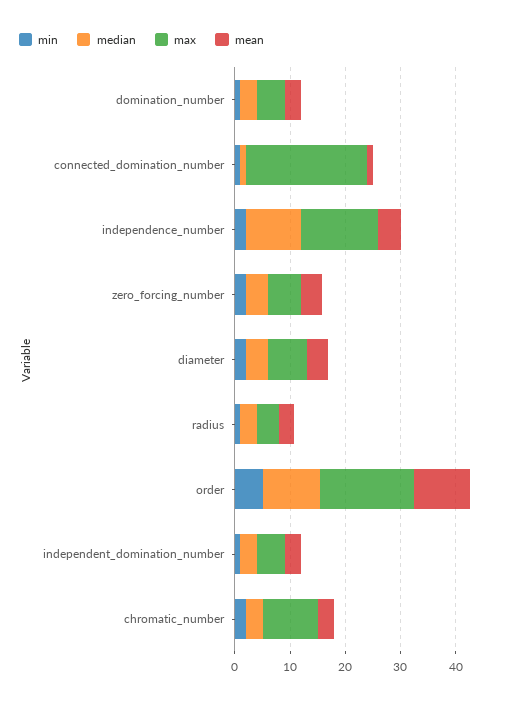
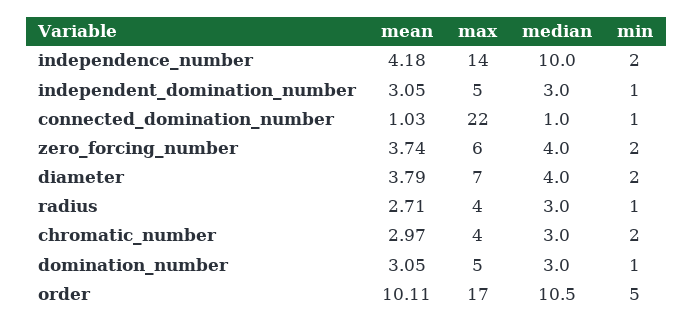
max, chromatic_number: 10 -> 4

